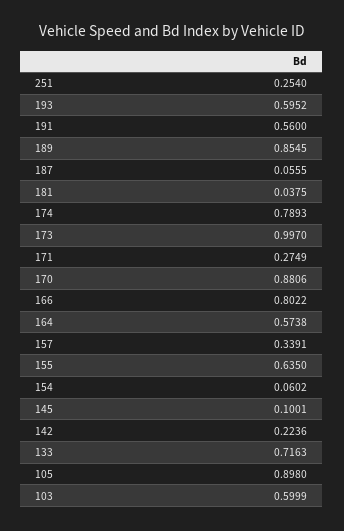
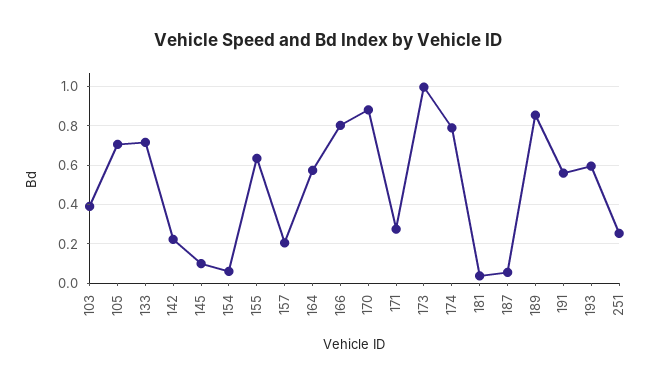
157: 0.3391 -> 0.2
105: 0.898 -> 0.7
103: 0.5999 -> 0.4

